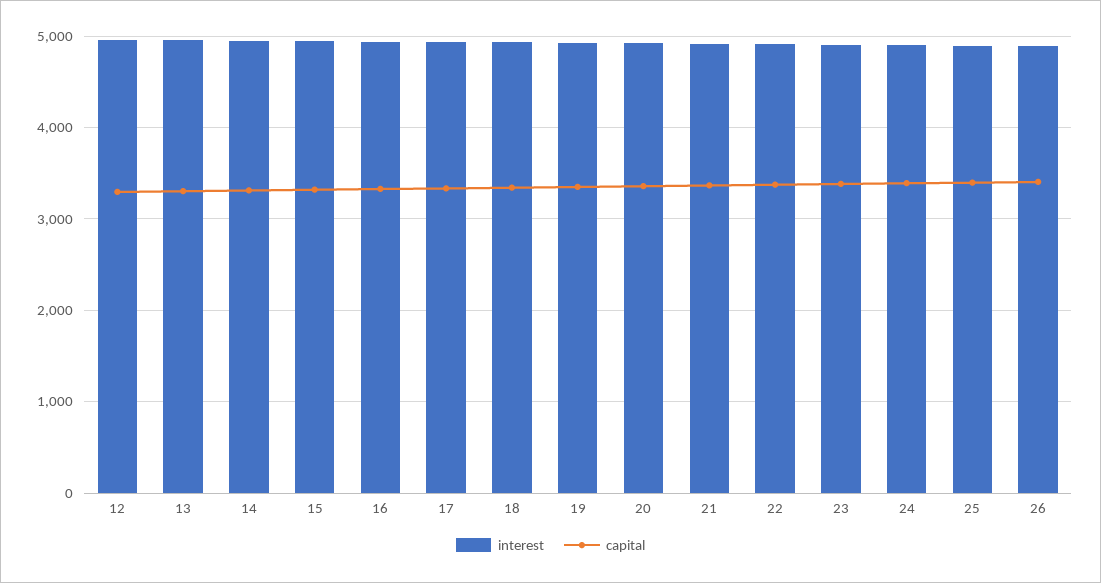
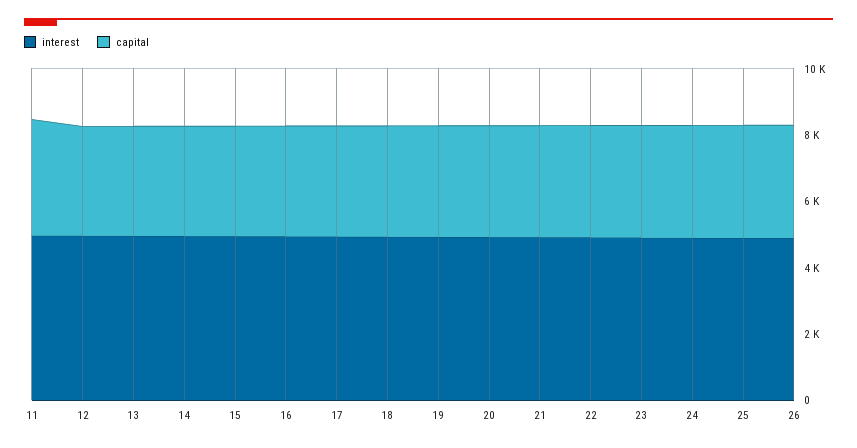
interest, 11: none -> 5000
capital, 11: none -> 3500

